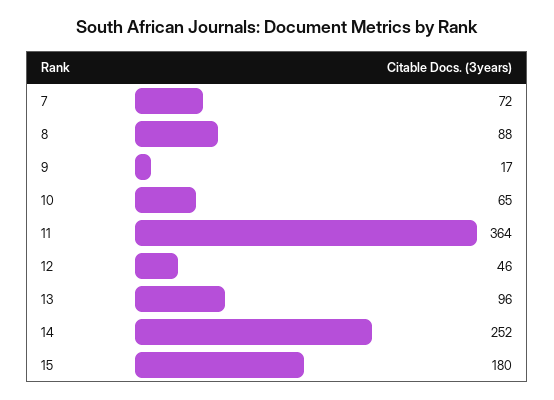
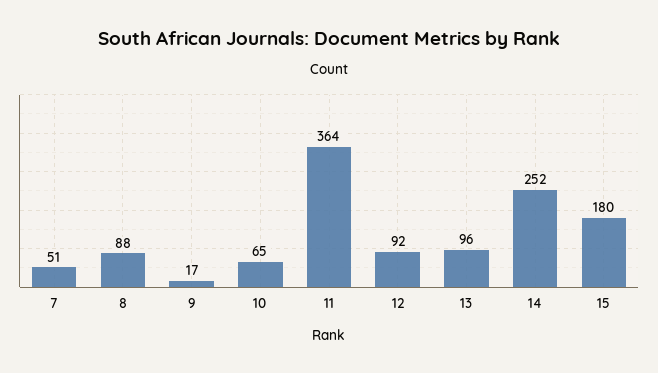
7: 72 -> 51
12: 46 -> 92

